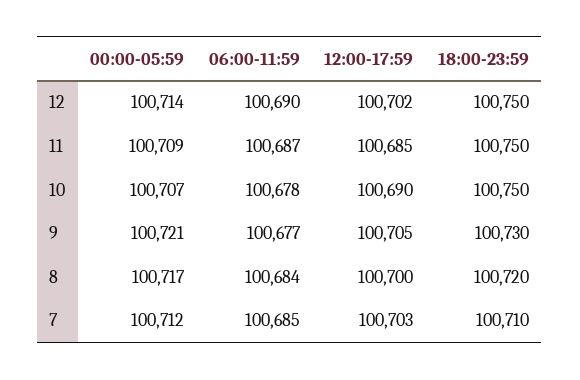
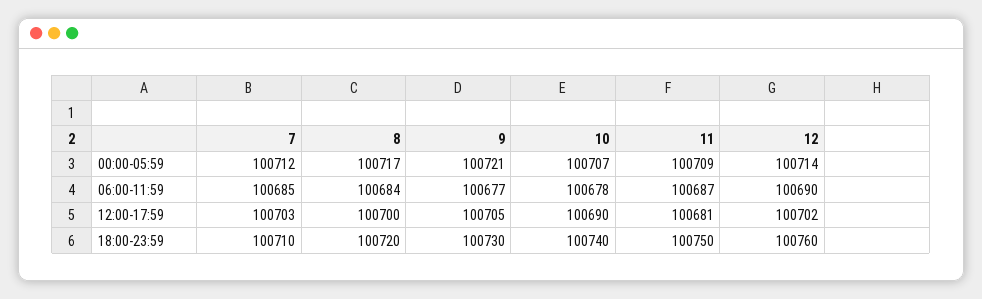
18:00-23:59, 12: 100750 -> 100760
12:00-17:59, 11: 100685 -> 100681
18:00-23:59, 10: 100750 -> 100740

